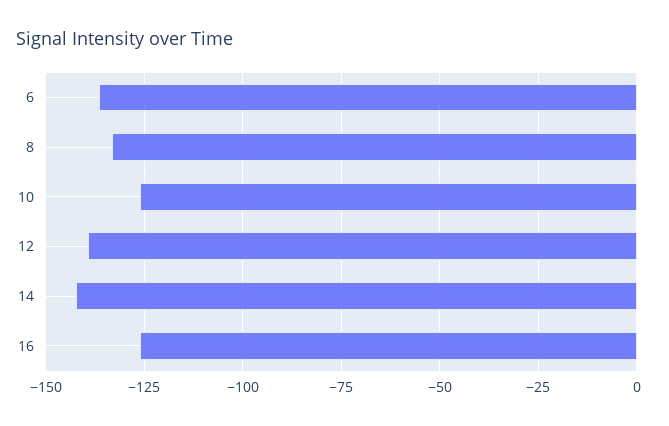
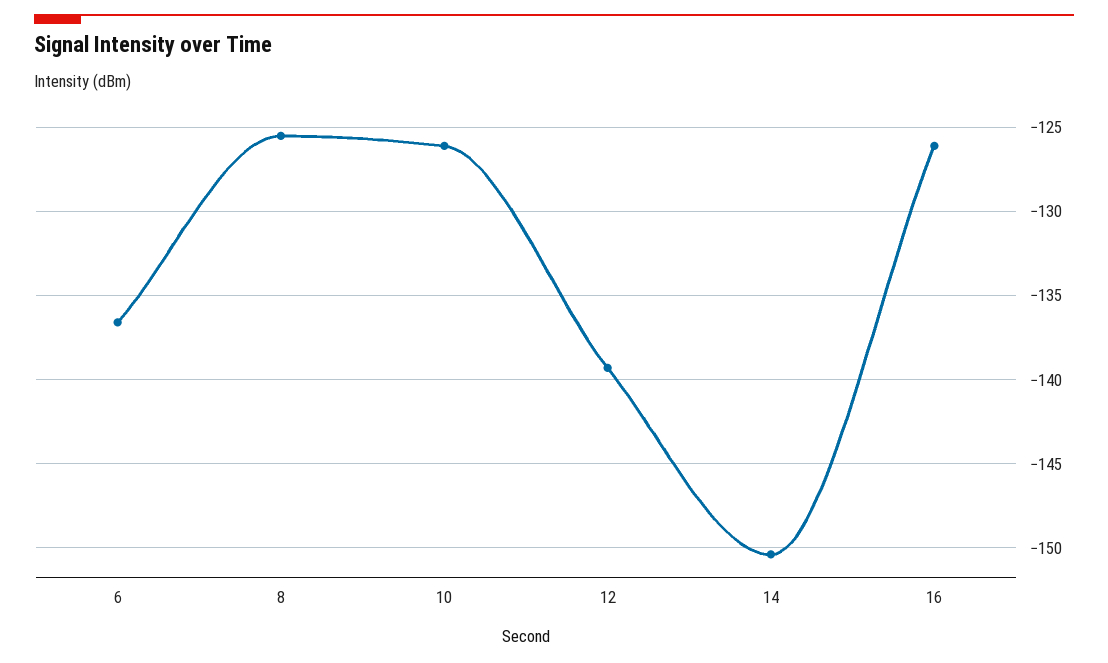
8: -132.5 -> -125.5
14: -142.5 -> -150.5

